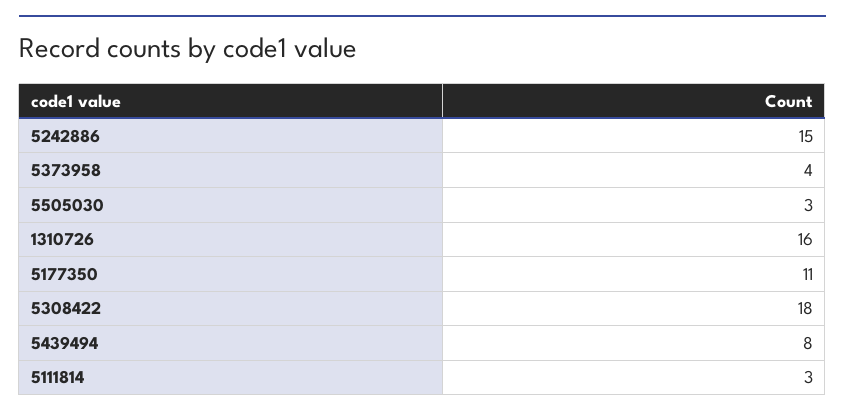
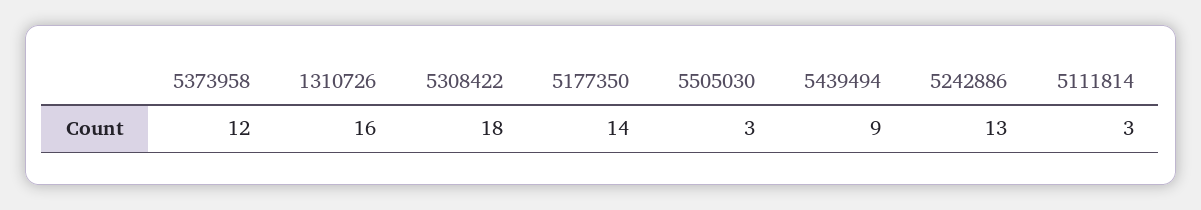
5242886: 15 -> 13
5373958: 4 -> 12
5177350: 11 -> 14
5439494: 8 -> 9

